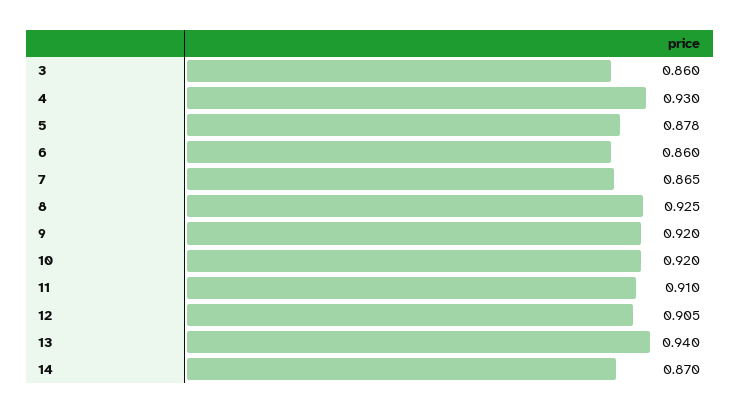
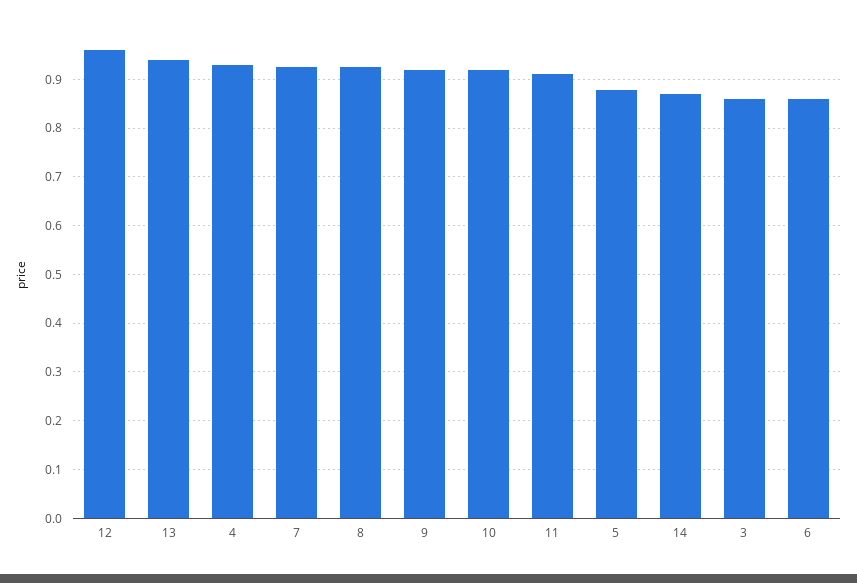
7: 0.865 -> 0.92
12: 0.905 -> 0.96

